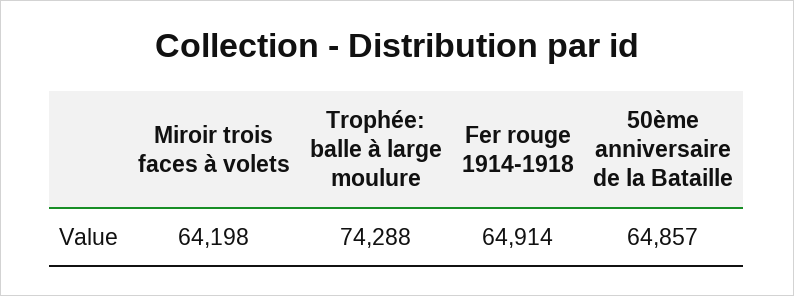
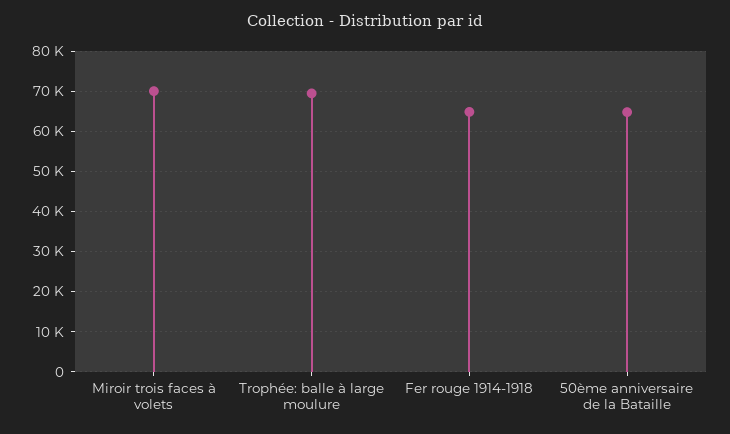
Miroir trois faces à volets: 64198 -> 70000
Trophée: balle à large moulure: 74288 -> 70000

